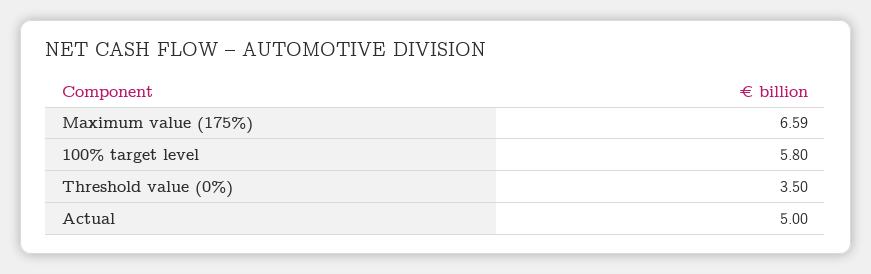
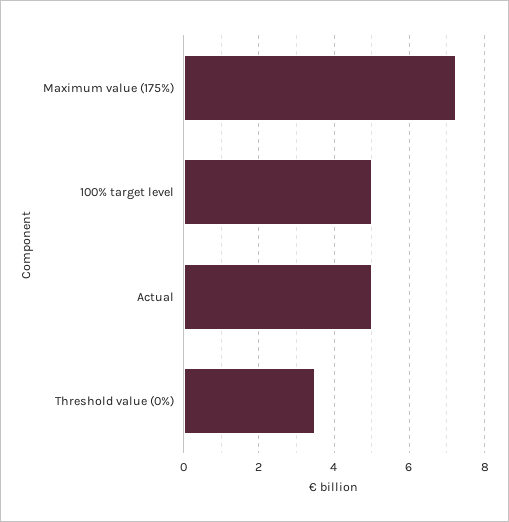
Maximum value (175%): 6.59 -> 7.2
100% target level: 5.8 -> 5

